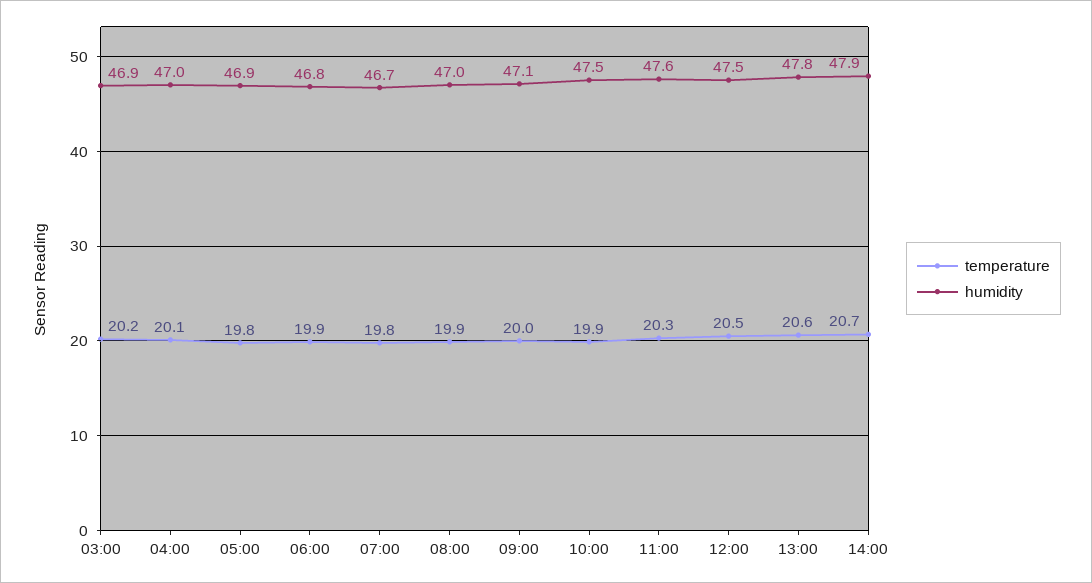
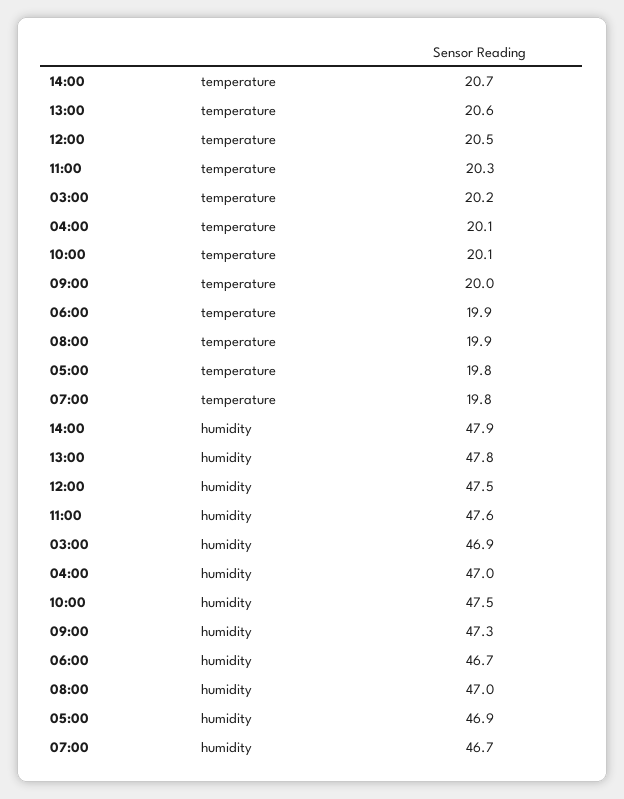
humidity, 06:00: 46.8 -> 46.7
humidity, 09:00: 47.1 -> 47.3
temperature, 10:00: 19.9 -> 20.1

